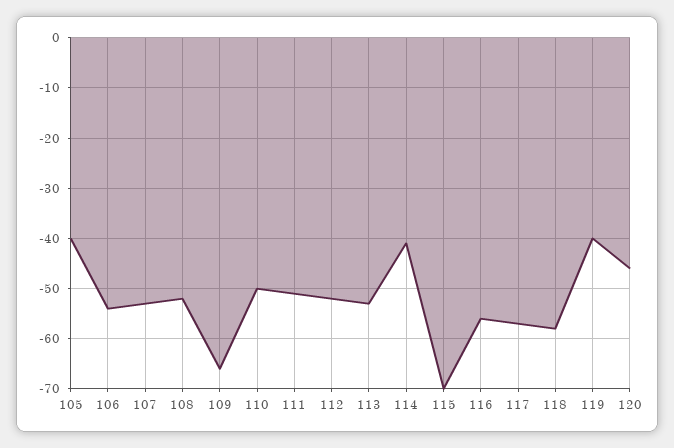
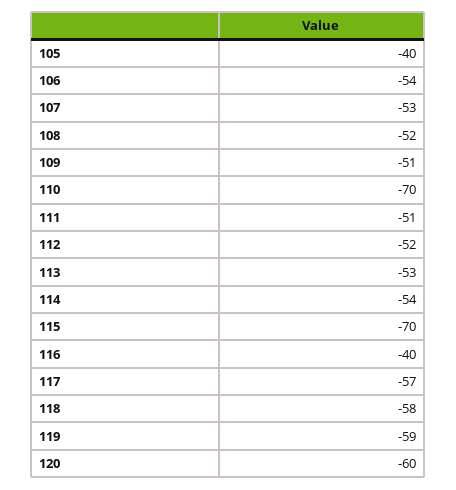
109: -65 -> -51
110: -50 -> -70
114: -40 -> -54
116: -55 -> -40
119: -40 -> -59
120: -45 -> -60

